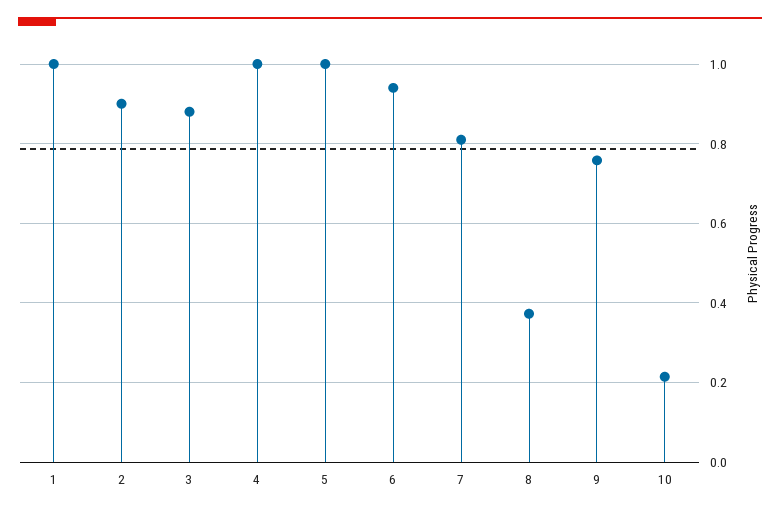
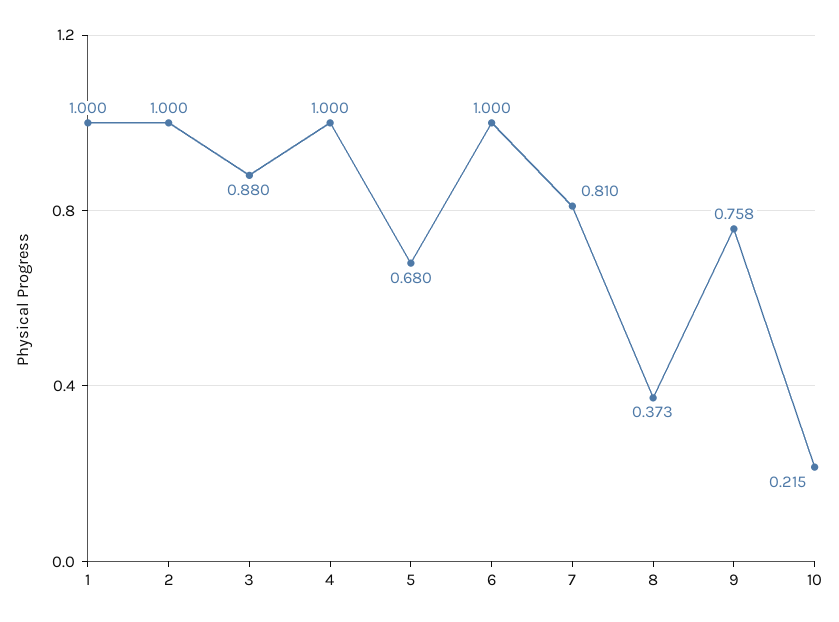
2: 0.9 -> 1
5: 1 -> 0.68
6: 0.94 -> 1

